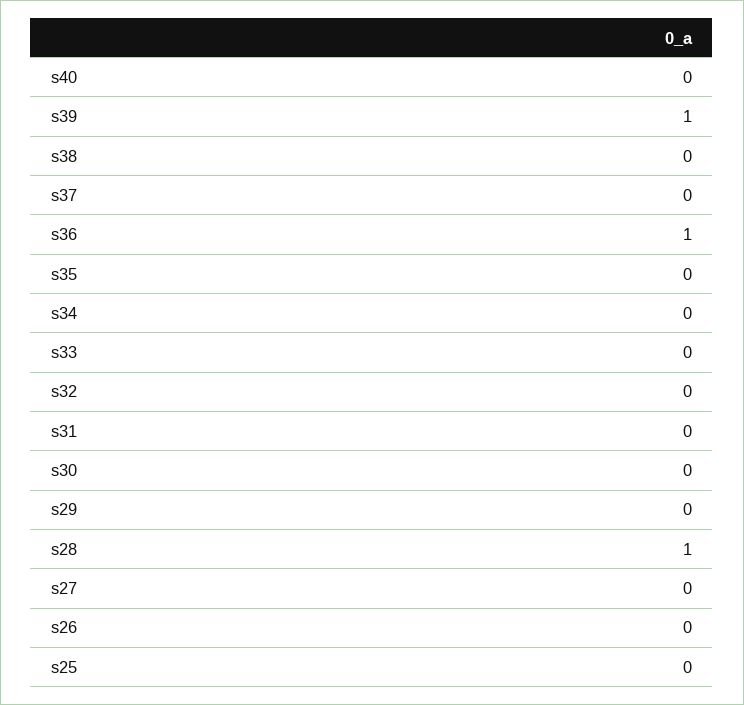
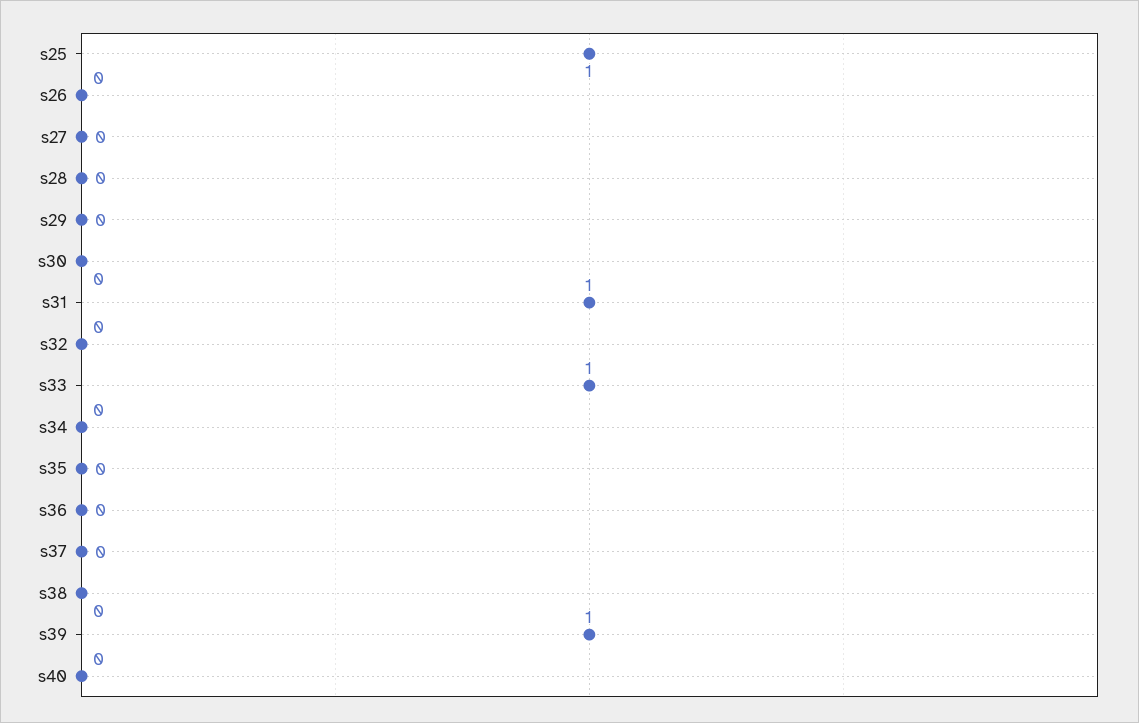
s36: 1 -> 0
s33: 0 -> 1
s31: 0 -> 1
s28: 1 -> 0
s25: 0 -> 1

